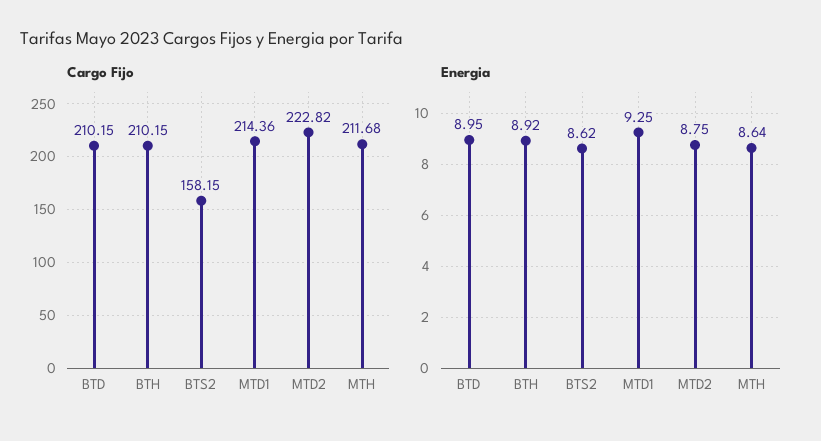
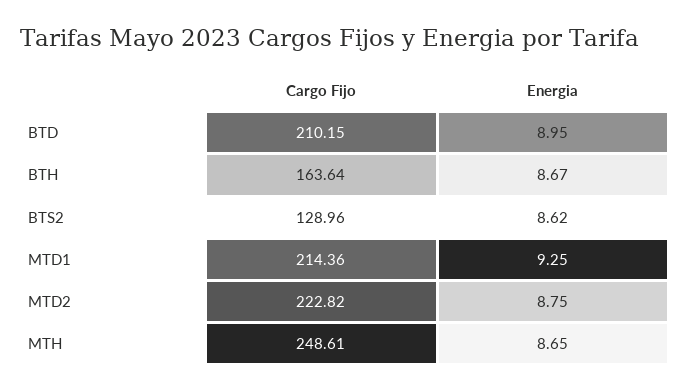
Cargo Fijo, BTH: 210.15 -> 163.64
Cargo Fijo, BTS2: 158.15 -> 128.96
Cargo Fijo, MTH: 211.68 -> 248.61
Energia, BTH: 8.92 -> 8.67
Energia, MTH: 8.64 -> 8.65

